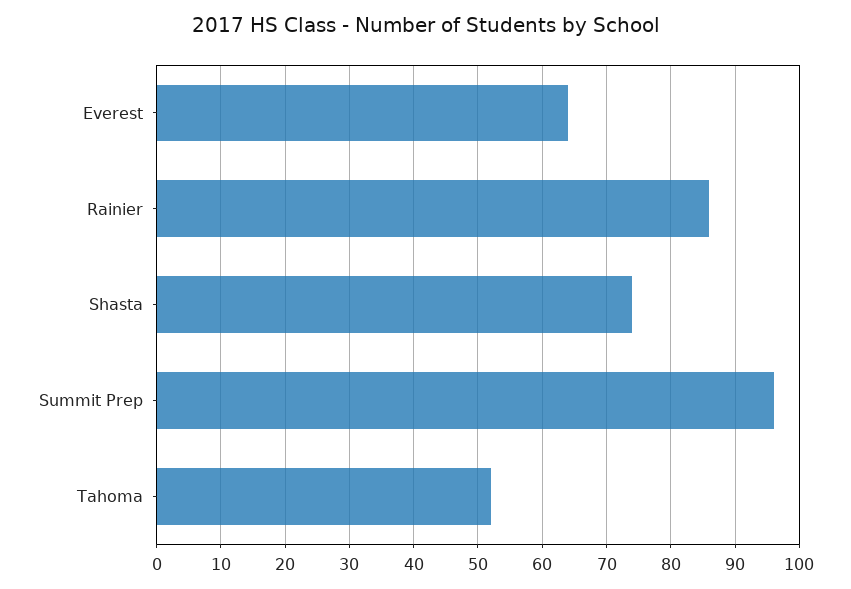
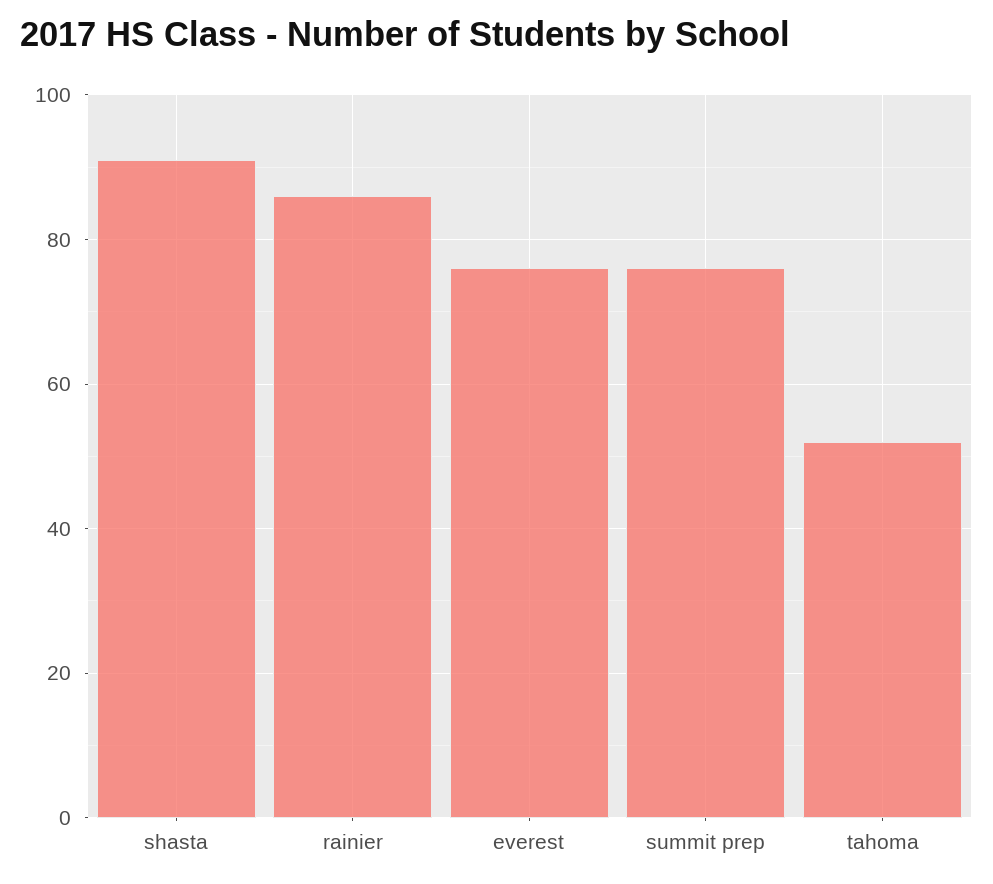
Everest: 64 -> 75
Shasta: 74 -> 90
Summit Prep: 96 -> 75

